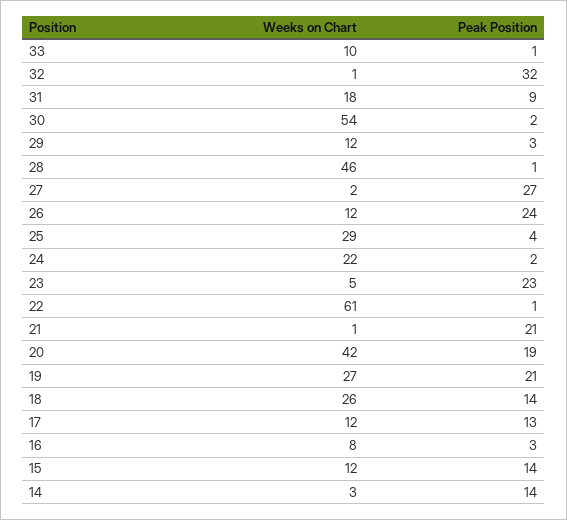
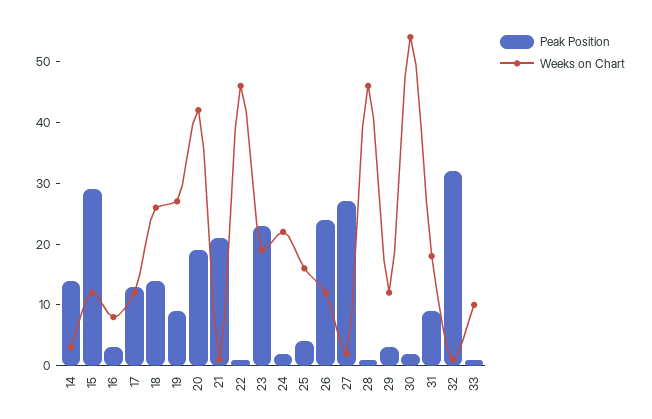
Weeks on Chart, 25: 29 -> 15
Weeks on Chart, 23: 5 -> 20
Weeks on Chart, 22: 61 -> 45
Peak Position, 19: 21 -> 10
Peak Position, 15: 14 -> 30

